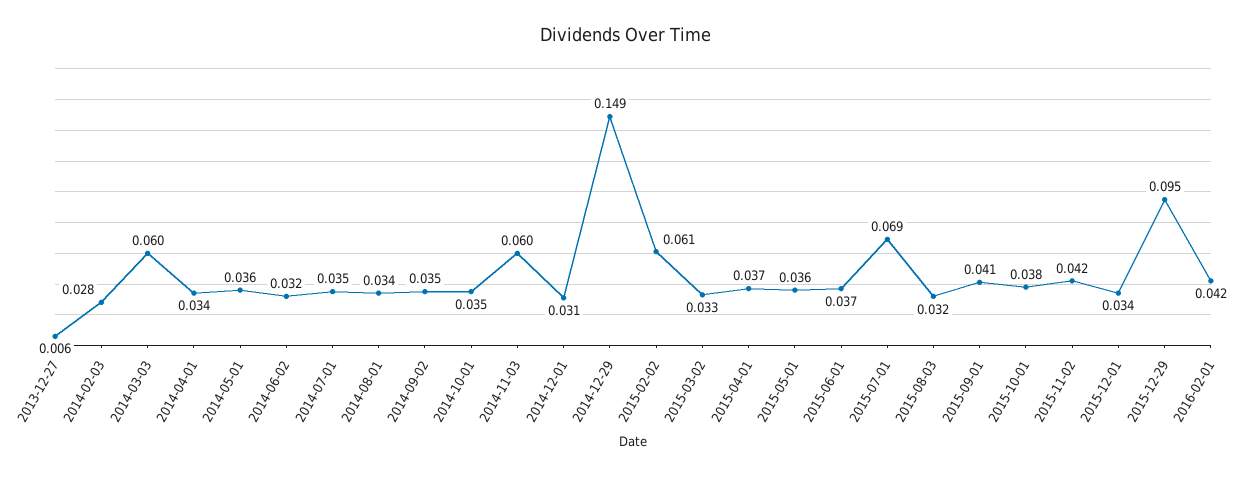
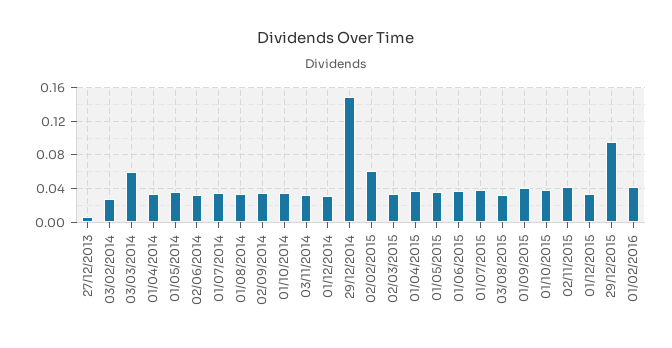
2014-11-03: 0.06 -> 0.03
2015-07-01: 0.069 -> 0.04

